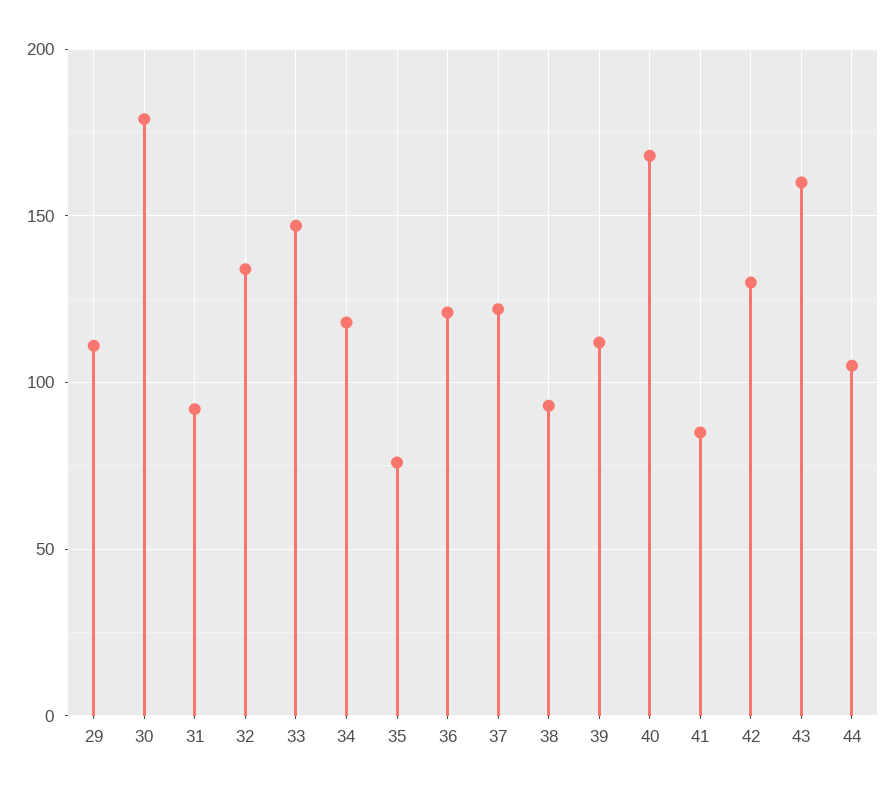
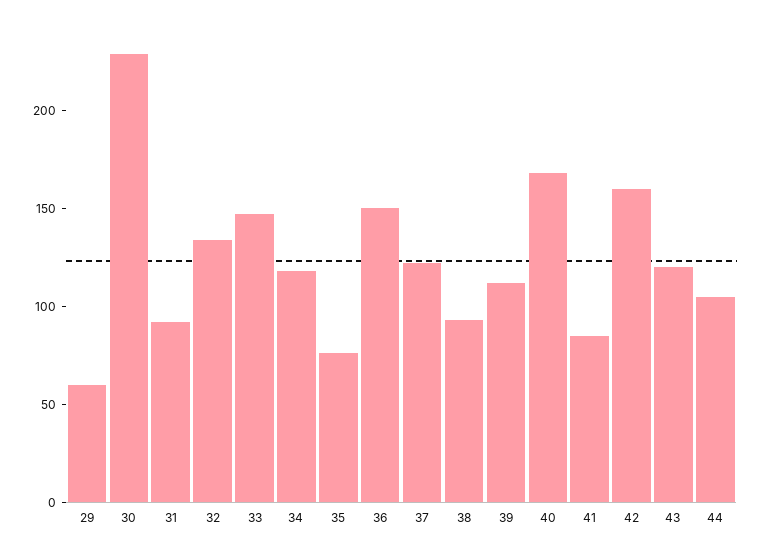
29: 110 -> 60
30: 180 -> 230
36: 120 -> 150
42: 130 -> 160
43: 160 -> 120

